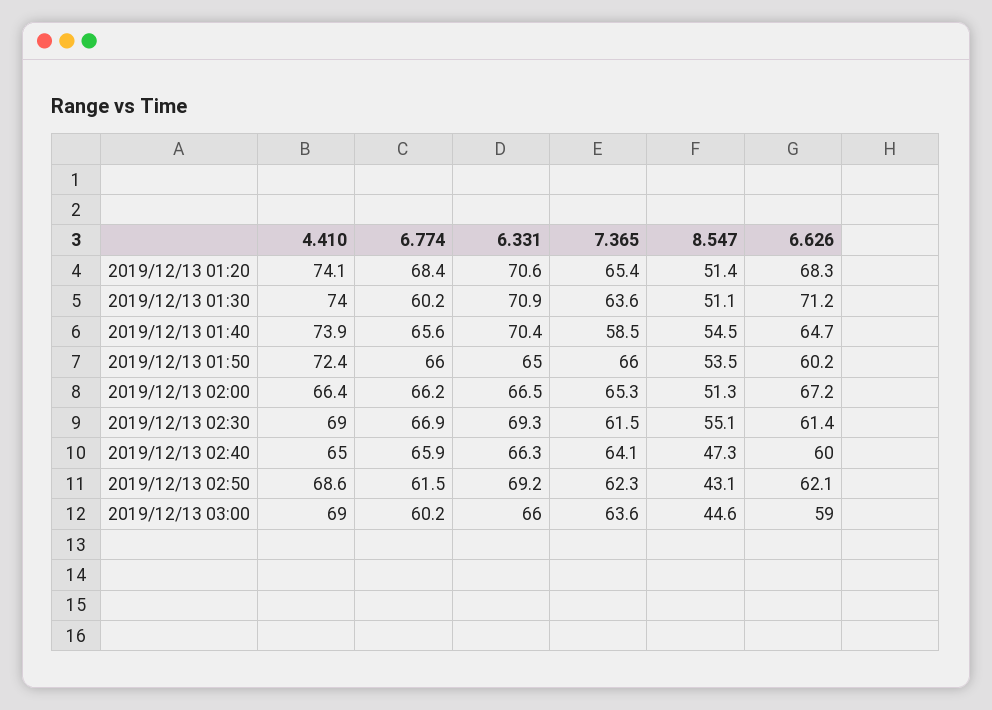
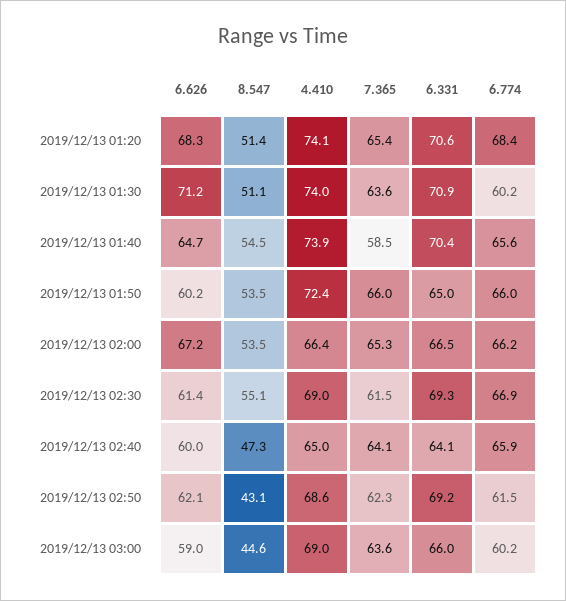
8.547, 2019/12/13 02:00: 51.3 -> 53.5
6.331, 2019/12/13 02:40: 66.3 -> 64.1

